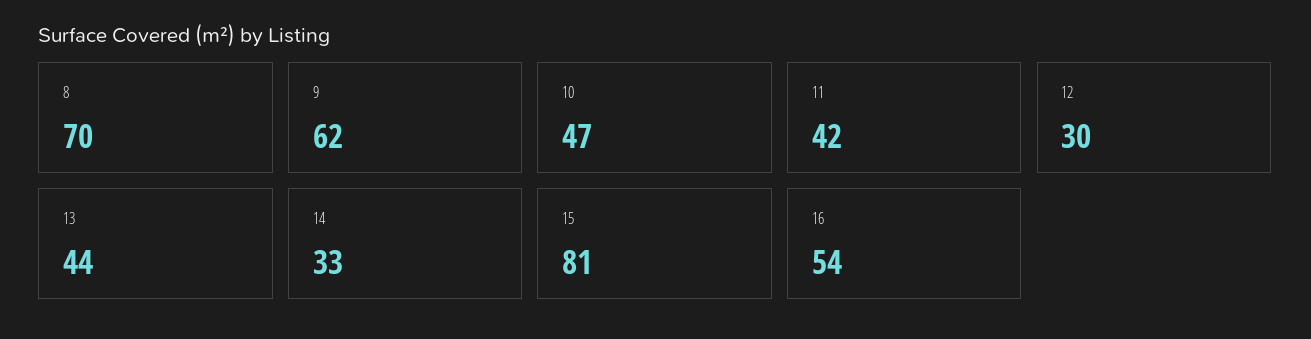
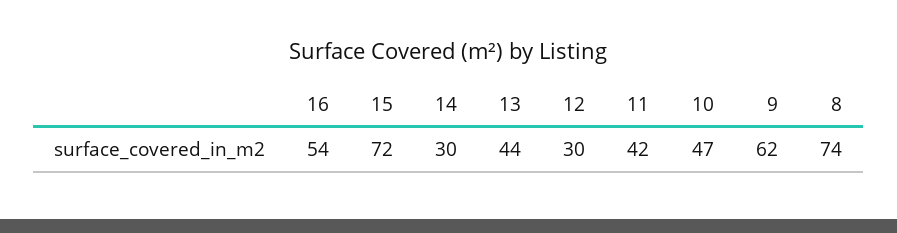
8: 70 -> 74
14: 33 -> 30
15: 81 -> 72

